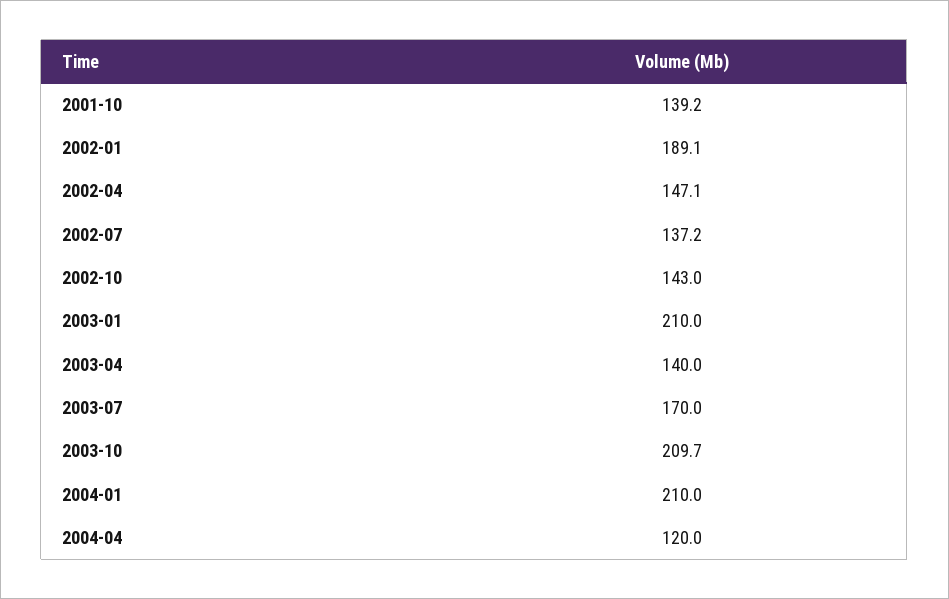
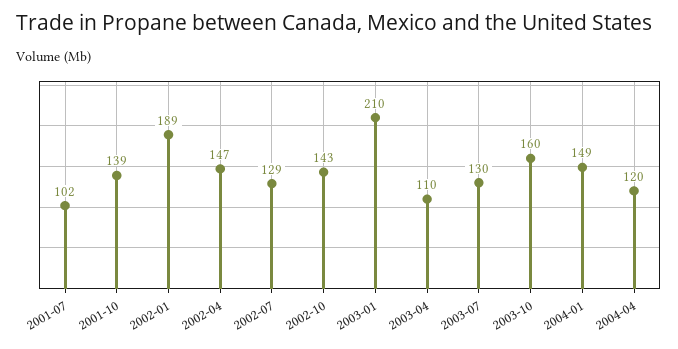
2002-07: 137.2 -> 129
2003-04: 140 -> 110
2003-07: 170 -> 130
2003-10: 209.7 -> 160
2004-01: 210 -> 149
2001-07: none -> 102

